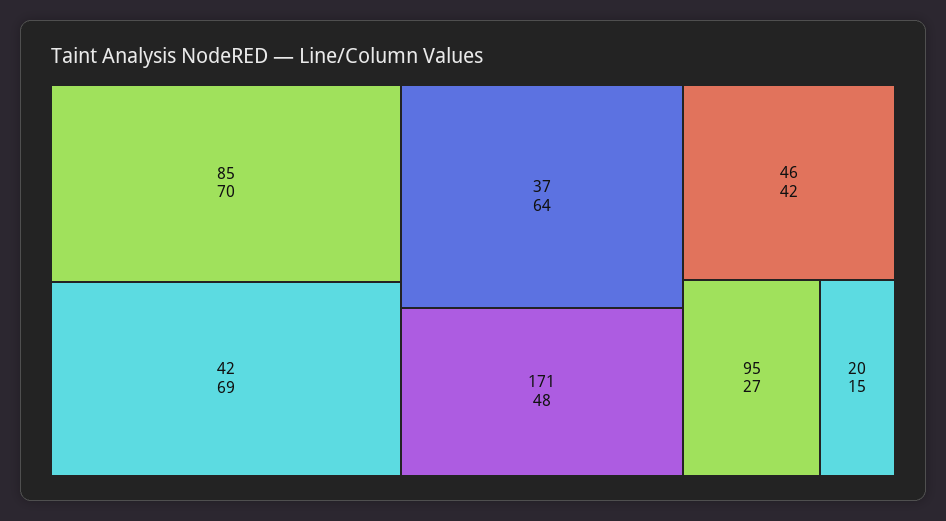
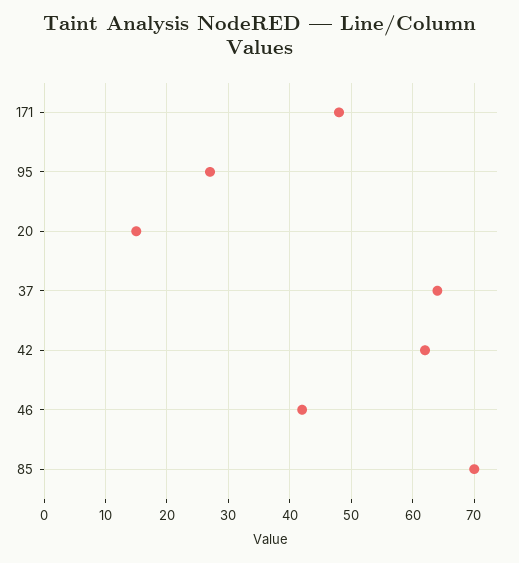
42: 69 -> 62

